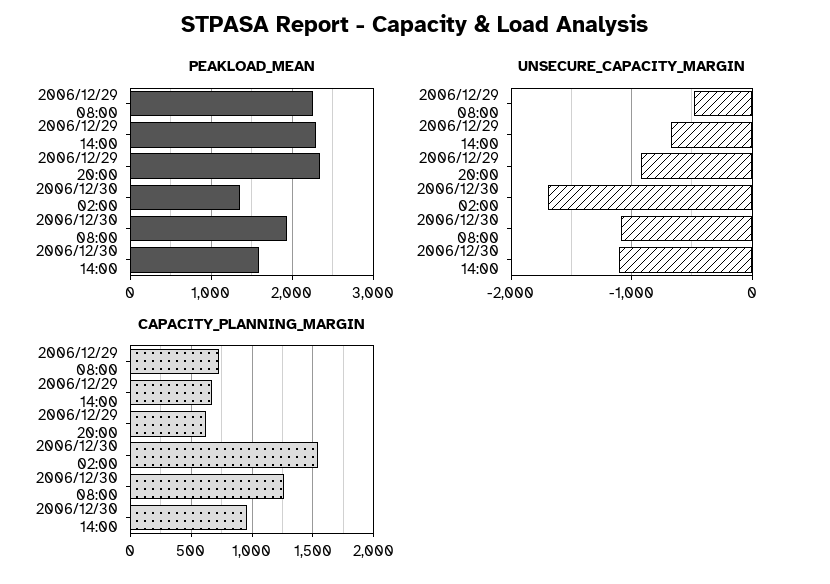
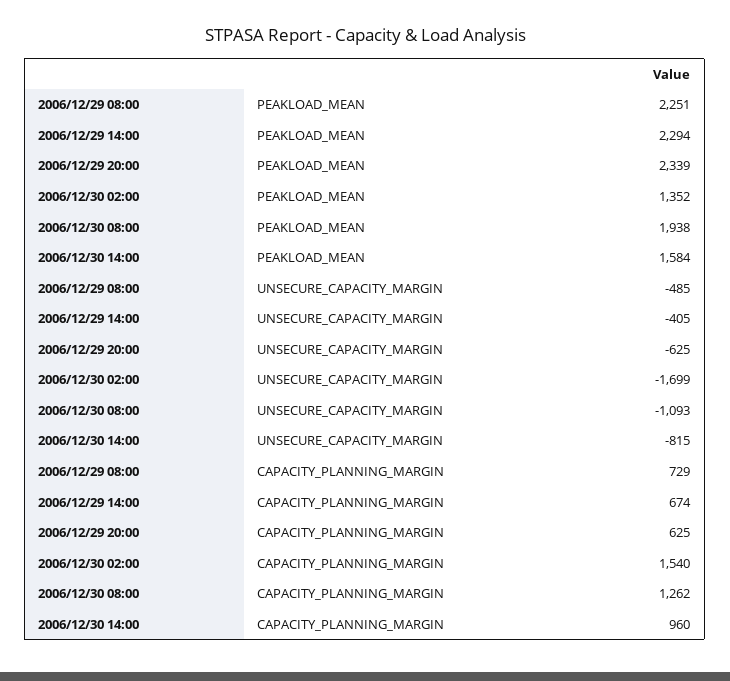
UNSECURE_CAPACITY_MARGIN, 2006/12/29 14:00: -700 -> -405
UNSECURE_CAPACITY_MARGIN, 2006/12/29 20:00: -900 -> -625
UNSECURE_CAPACITY_MARGIN, 2006/12/30 14:00: -1100 -> -815

